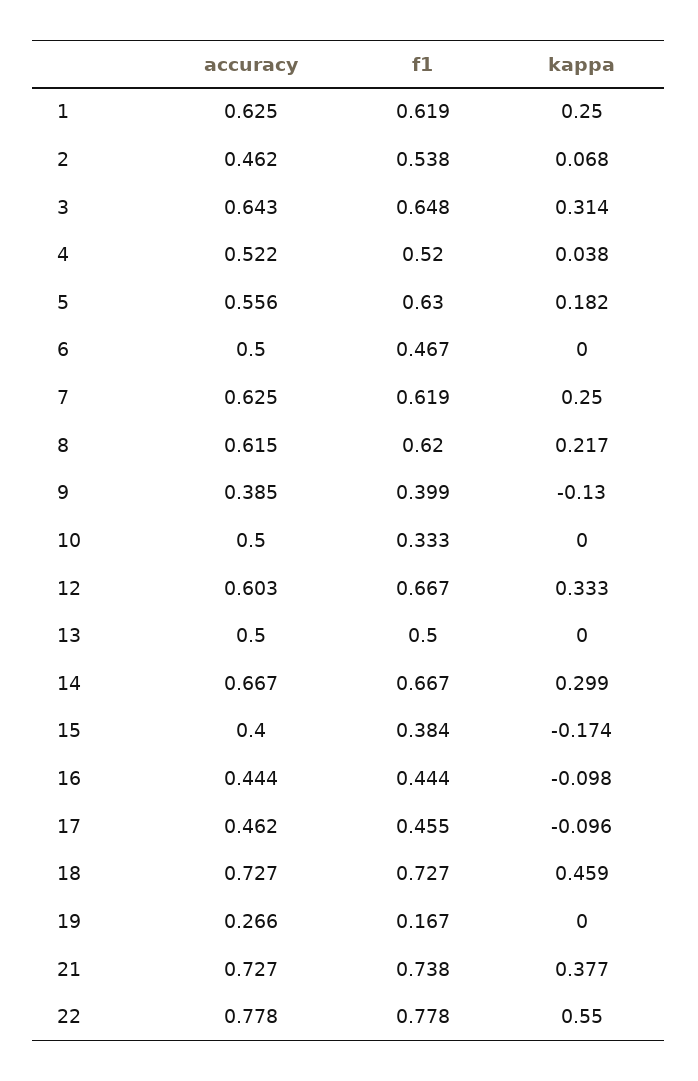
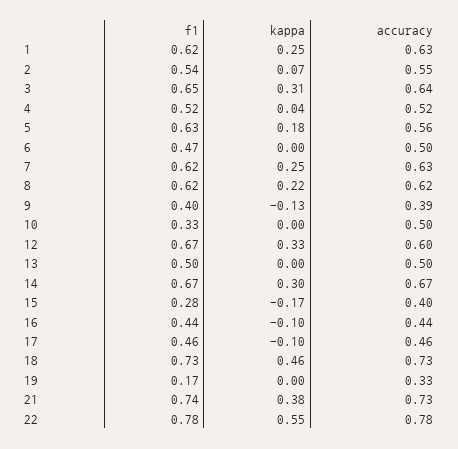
accuracy, 2: 0.462 -> 0.55
f1, 15: 0.384 -> 0.28
accuracy, 19: 0.266 -> 0.33

